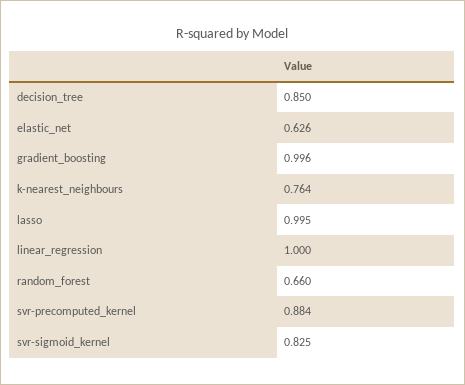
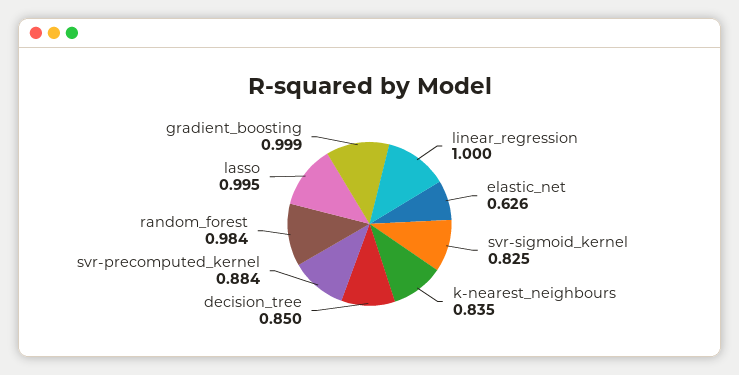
gradient_boosting: 0.996 -> 0.999
k-nearest_neighbours: 0.764 -> 0.835
random_forest: 0.66 -> 0.984

